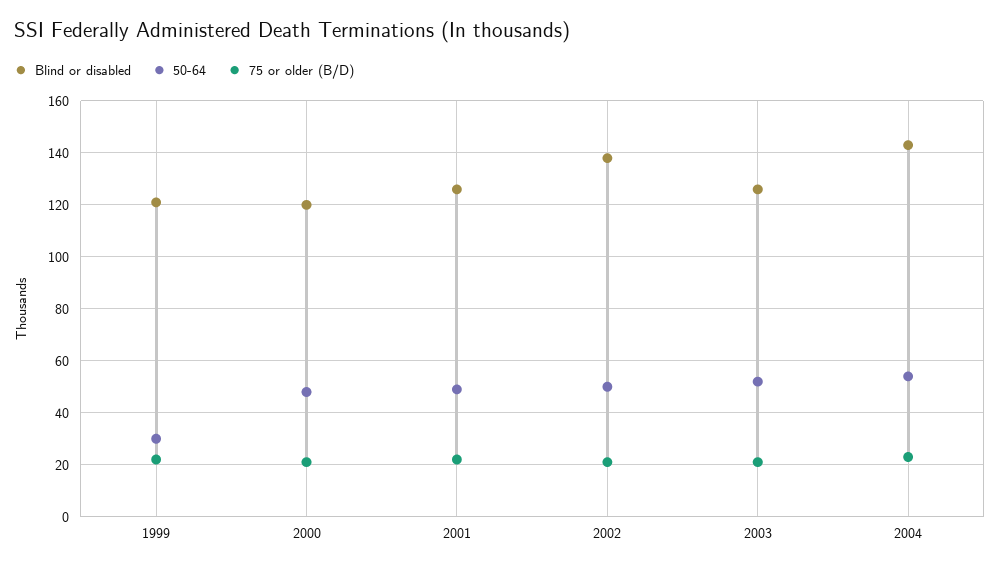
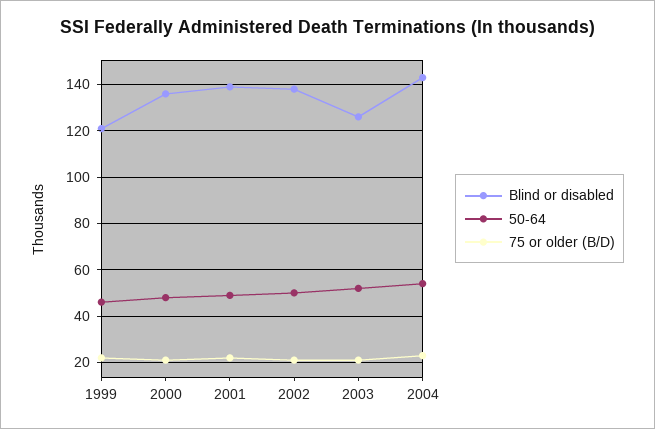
50-64, 1999: 30 -> 45
Blind or disabled, 2000: 120 -> 135
Blind or disabled, 2001: 125 -> 140

